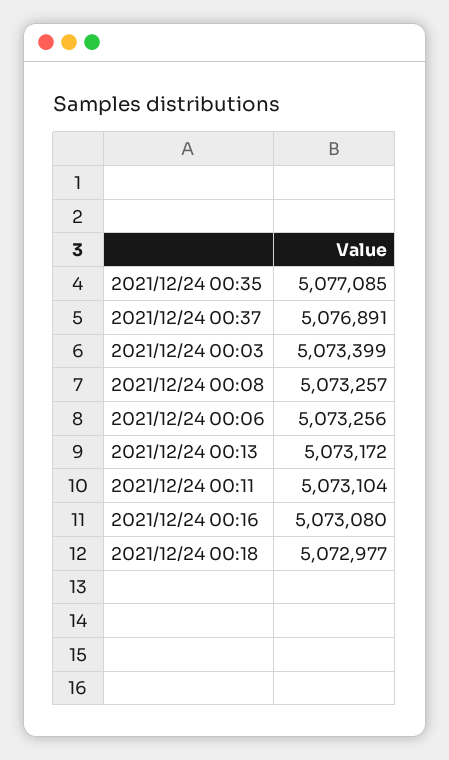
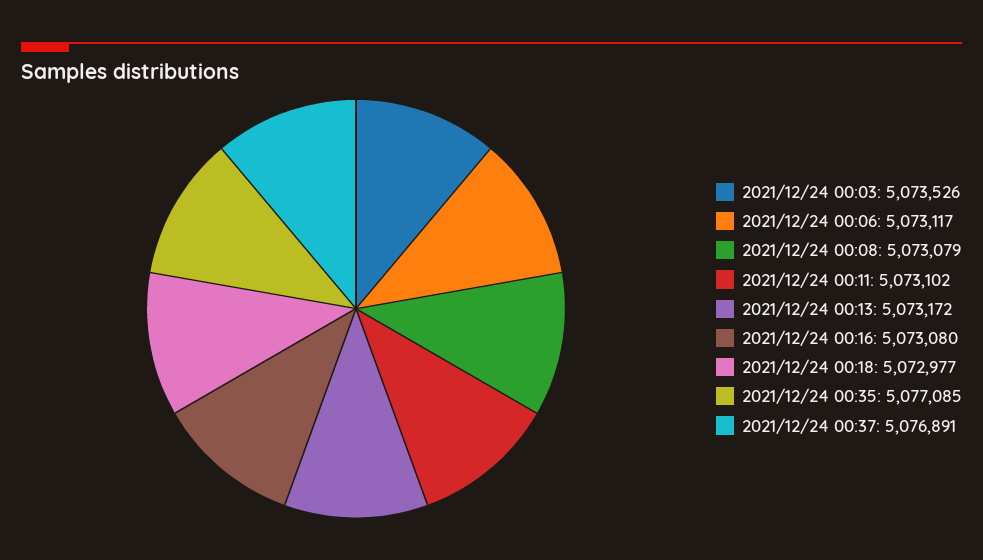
2021/12/24 00:03: 5073399 -> 5073526
2021/12/24 00:08: 5073257 -> 5073079
2021/12/24 00:06: 5073256 -> 5073117
2021/12/24 00:11: 5073104 -> 5073102

